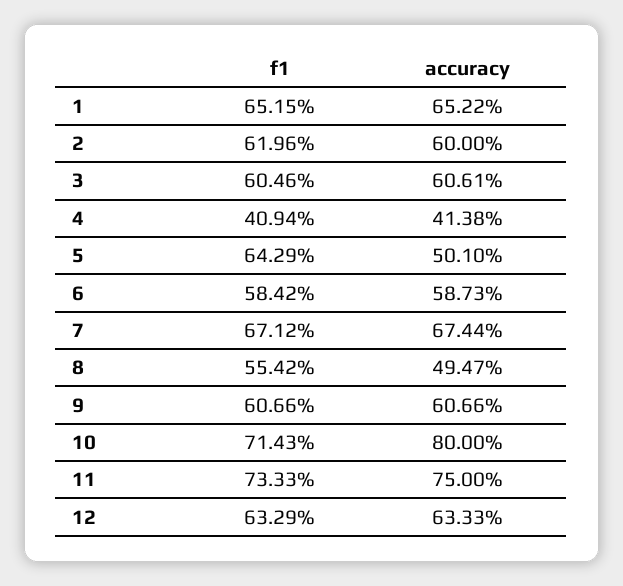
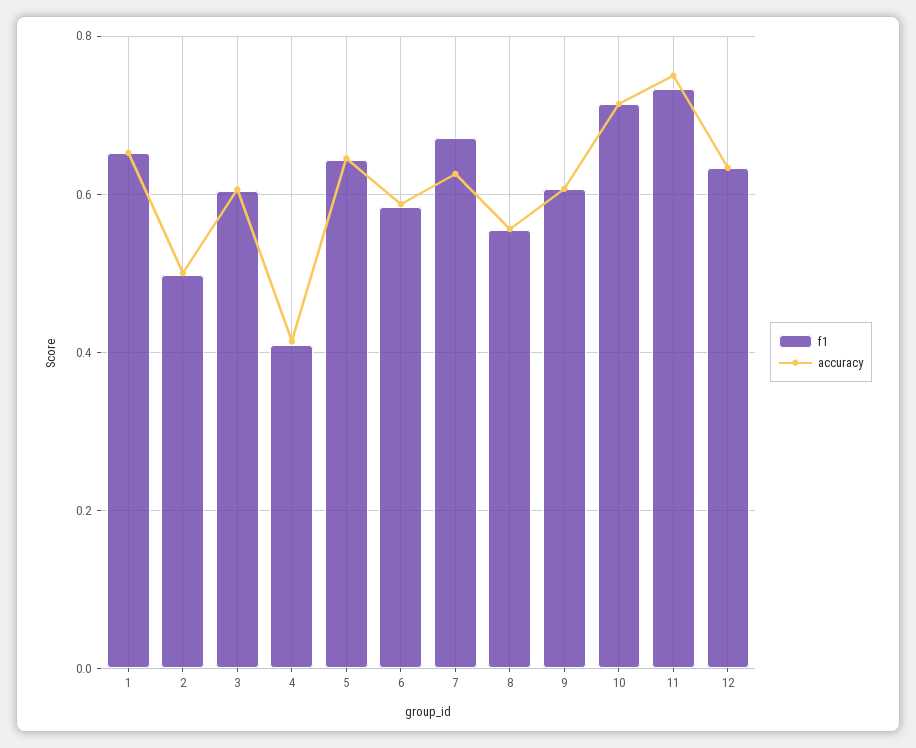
f1, 2: 0.6196 -> 0.5
accuracy, 2: 0.6 -> 0.5
accuracy, 5: 0.501 -> 0.64
accuracy, 7: 0.6744 -> 0.62
accuracy, 8: 0.4947 -> 0.56
accuracy, 10: 0.8 -> 0.72

